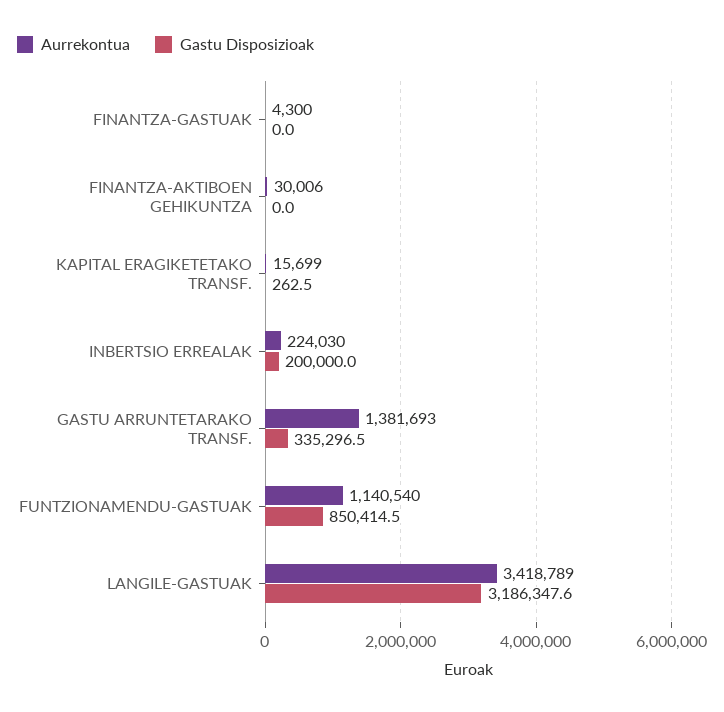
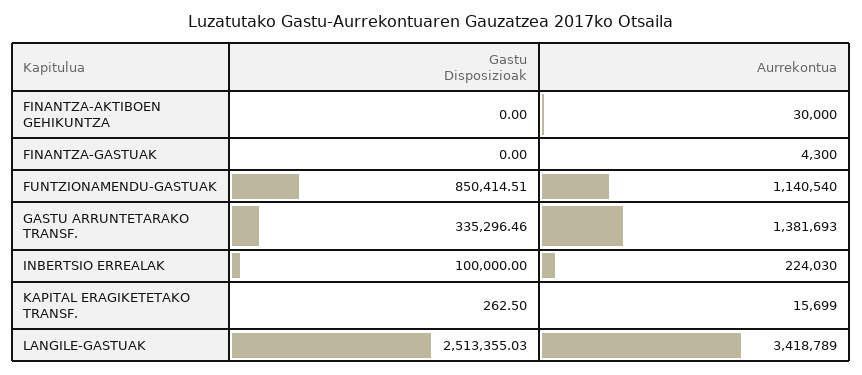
Aurrekontua, FINANTZA-AKTIBOEN GEHIKUNTZA: 30006 -> 30000
Gastu Disposizioak, INBERTSIO ERREALAK: 200000 -> 100000
Gastu Disposizioak, LANGILE-GASTUAK: 3186347.6 -> 2513355.03

